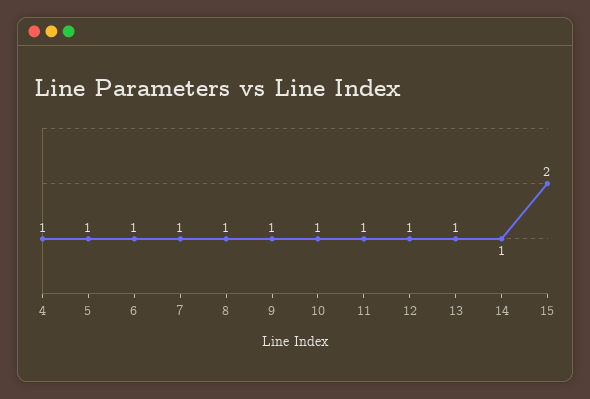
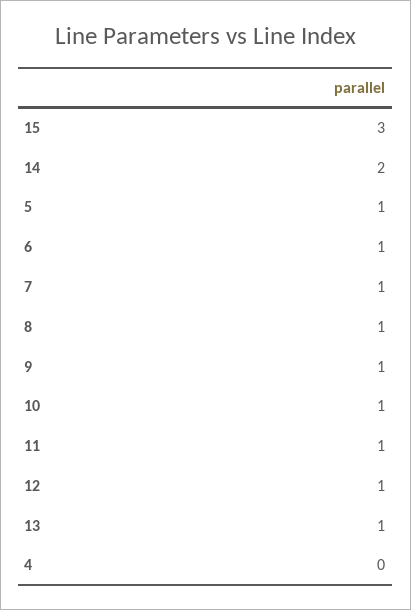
4: 1 -> 0
14: 1 -> 2
15: 2 -> 3

